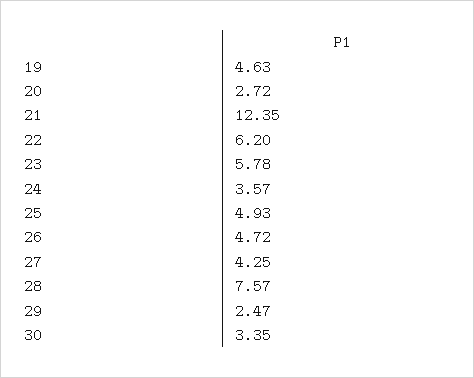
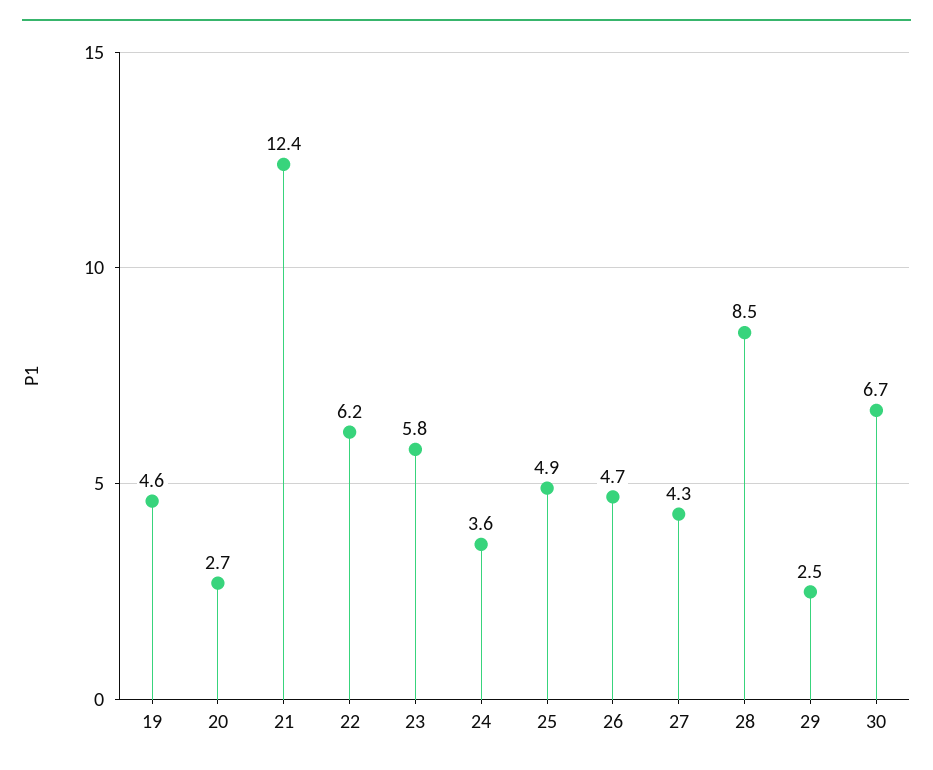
28: 7.57 -> 8.5
30: 3.35 -> 6.7

